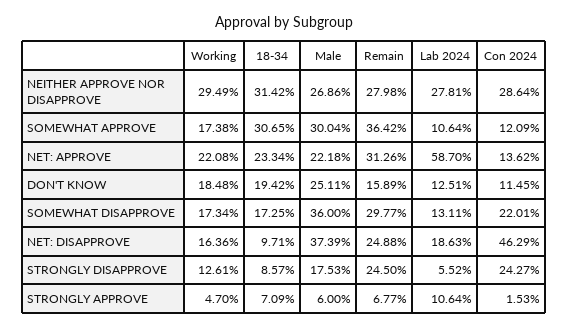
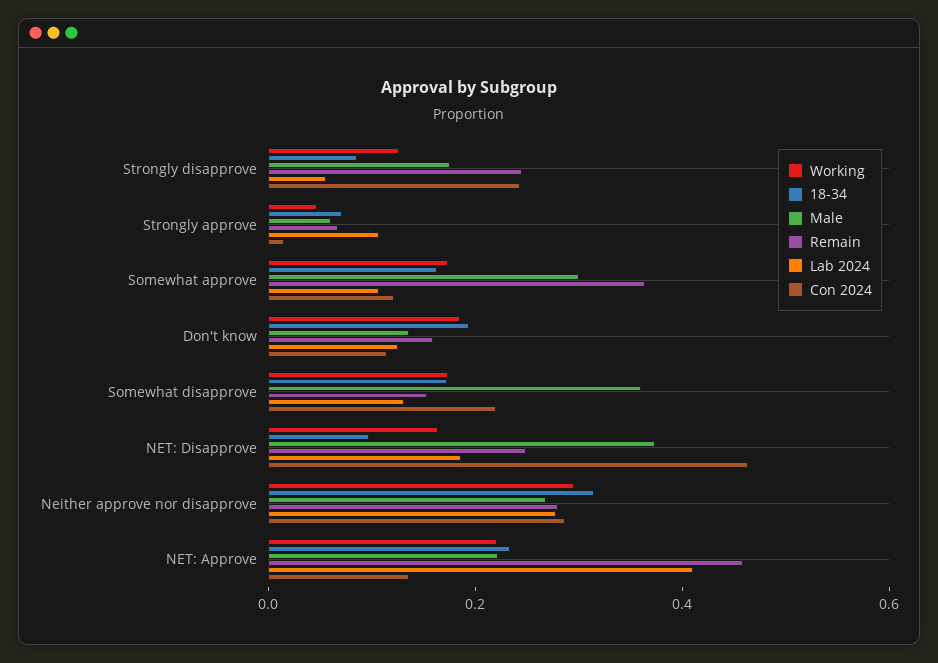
18-34, SOMEWHAT APPROVE: 0.3065 -> 0.15
Remain, NET: APPROVE: 0.3126 -> 0.45
Lab 2024, NET: APPROVE: 0.587 -> 0.4
Male, DON'T KNOW: 0.2511 -> 0.15
Remain, SOMEWHAT DISAPPROVE: 0.2977 -> 0.15

